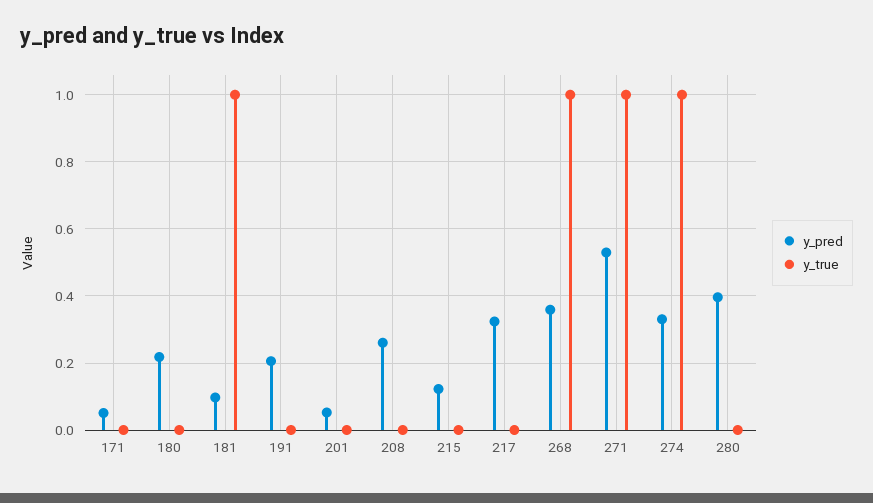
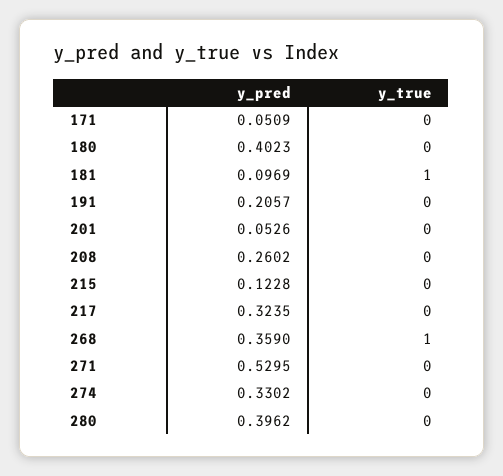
y_pred, 180: 0.22 -> 0.4023
y_true, 271: 1 -> 0
y_true, 274: 1 -> 0

